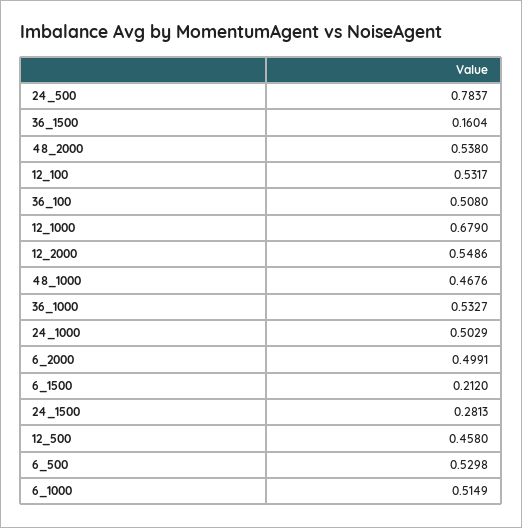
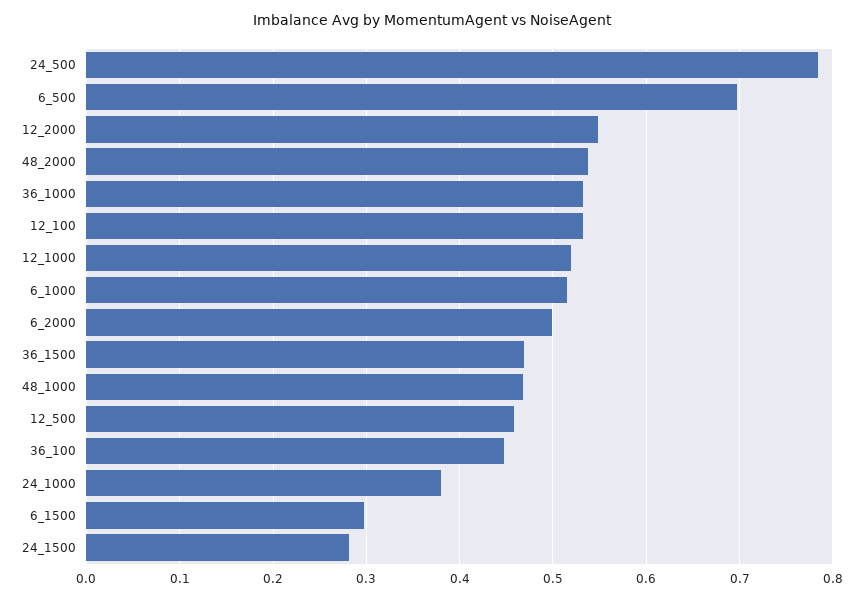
36_1500: 0.1604 -> 0.47
36_100: 0.508 -> 0.45
12_1000: 0.679 -> 0.52
24_1000: 0.5029 -> 0.38
6_1500: 0.212 -> 0.3
6_500: 0.5298 -> 0.7

